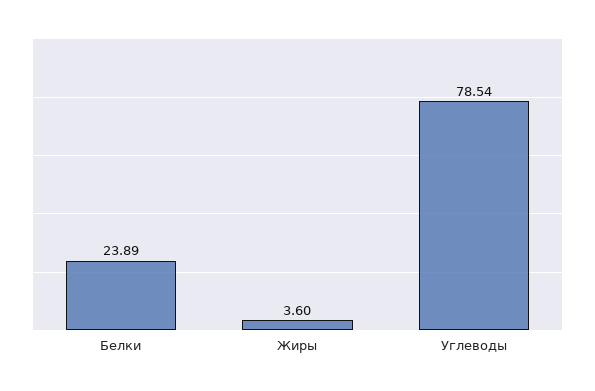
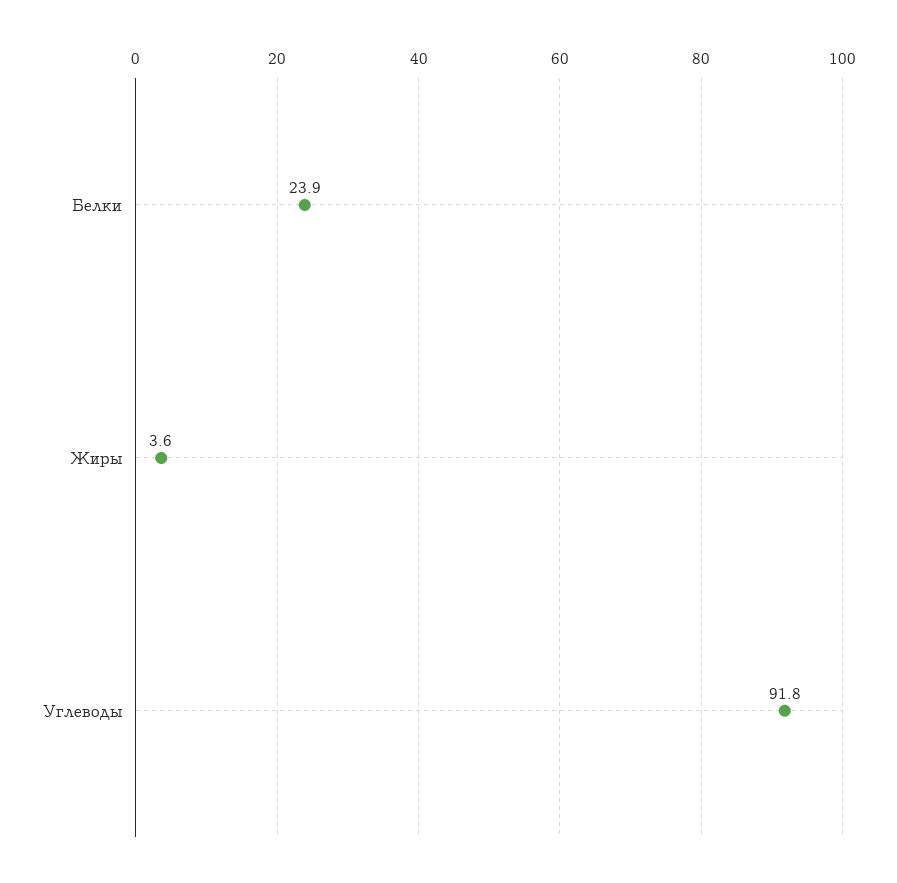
Углеводы: 78.54 -> 91.8

